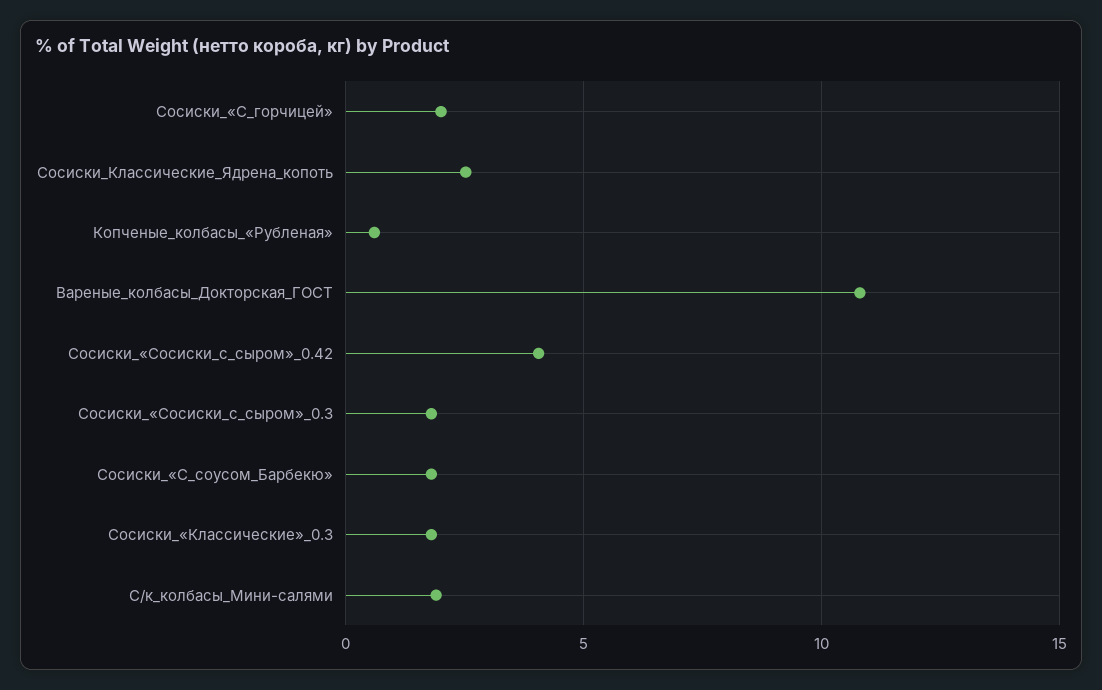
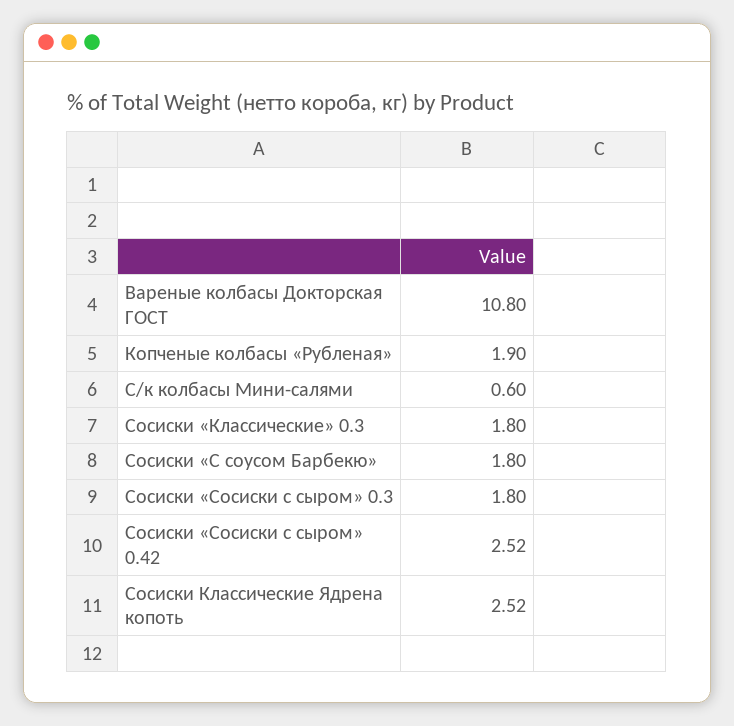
Сосиски_«С_горчицей»: 2 -> none
Копченые_колбасы_«Рубленая»: 0.5 -> 1.9
Сосиски_«Сосиски_с_сыром»_0.42: 4 -> 2.52
С/к_колбасы_Мини-салями: 2 -> 0.6

